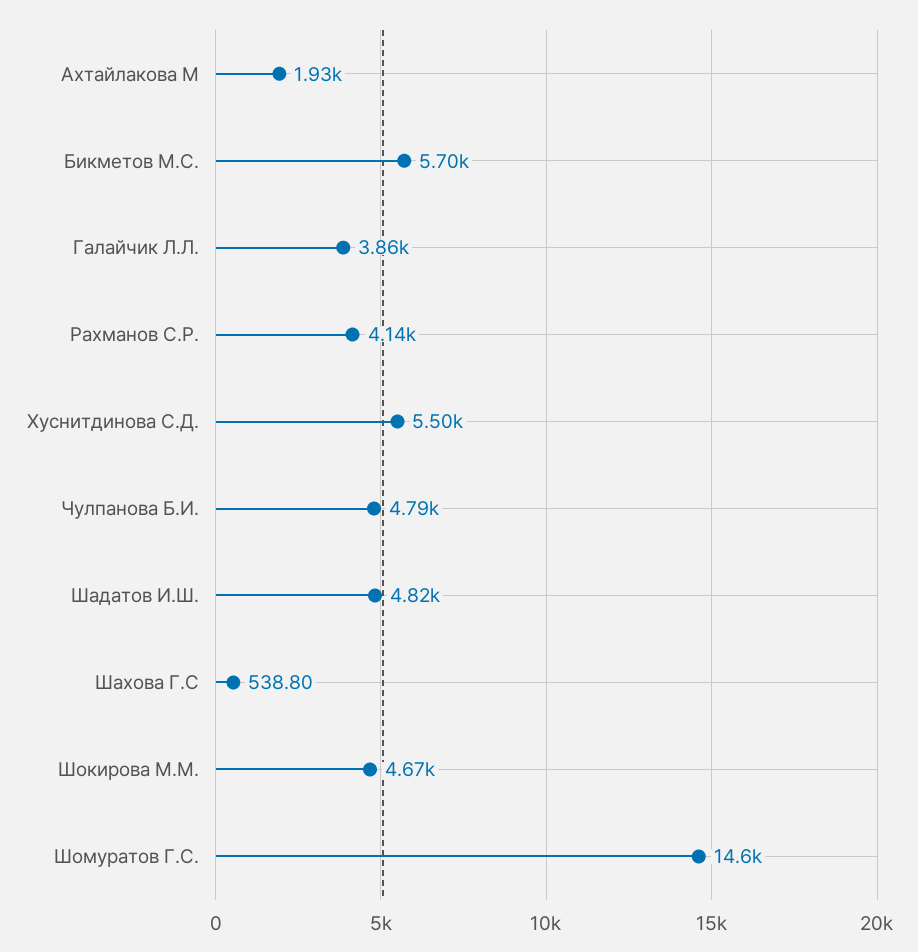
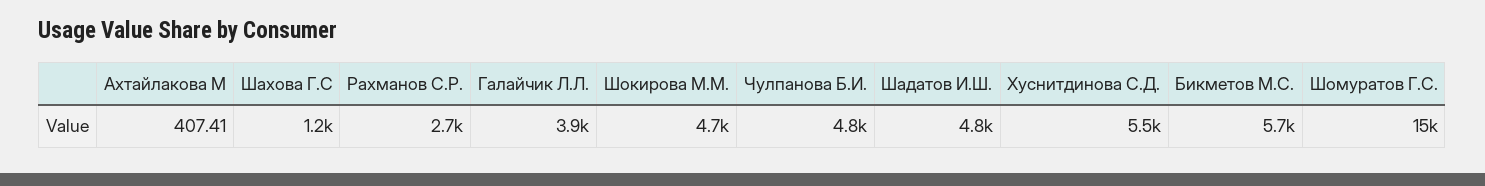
Ахтайлакова М: 1930 -> 407.41
Рахманов С.Р.: 4140 -> 2700
Шахова Г.С: 538.8 -> 1200

